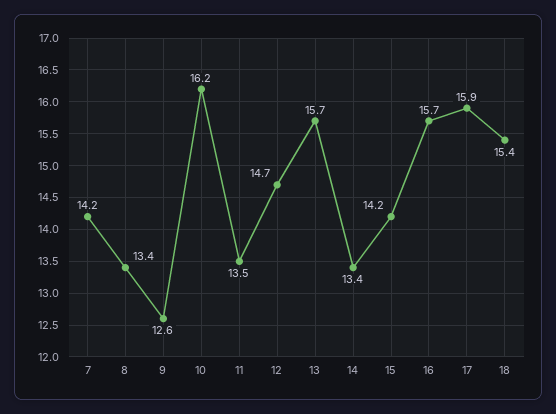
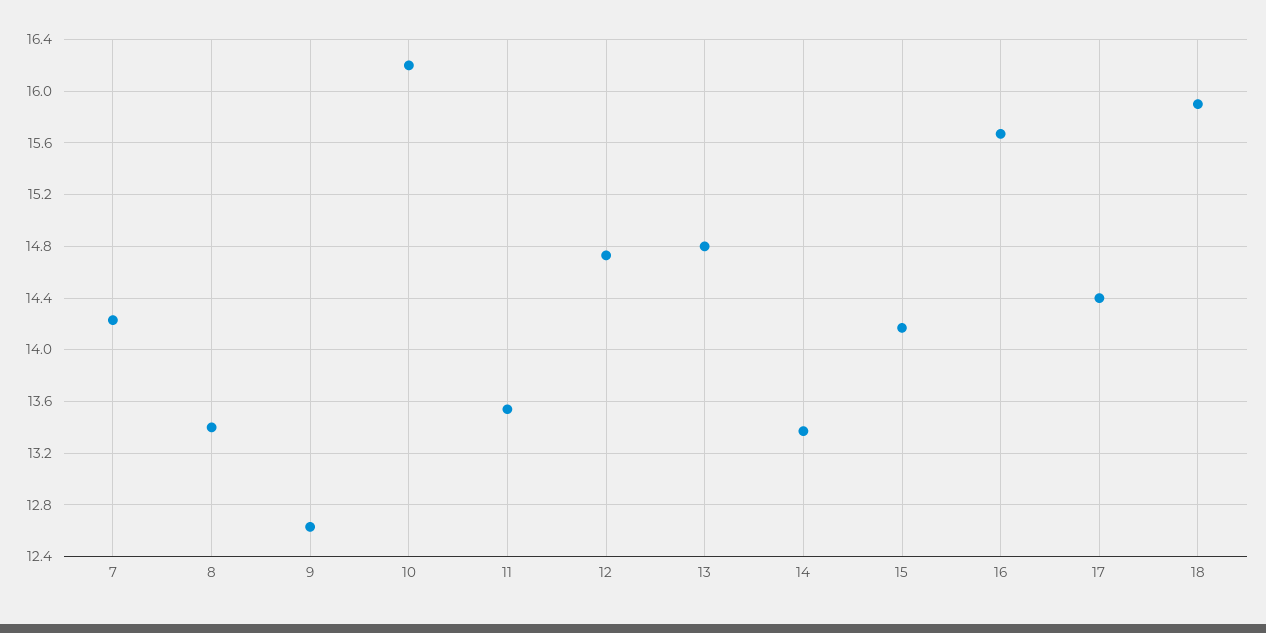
13: 15.7 -> 14.8
17: 15.9 -> 14.4
18: 15.4 -> 15.9

